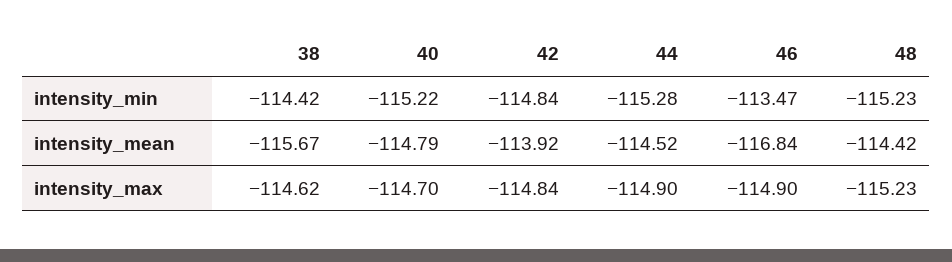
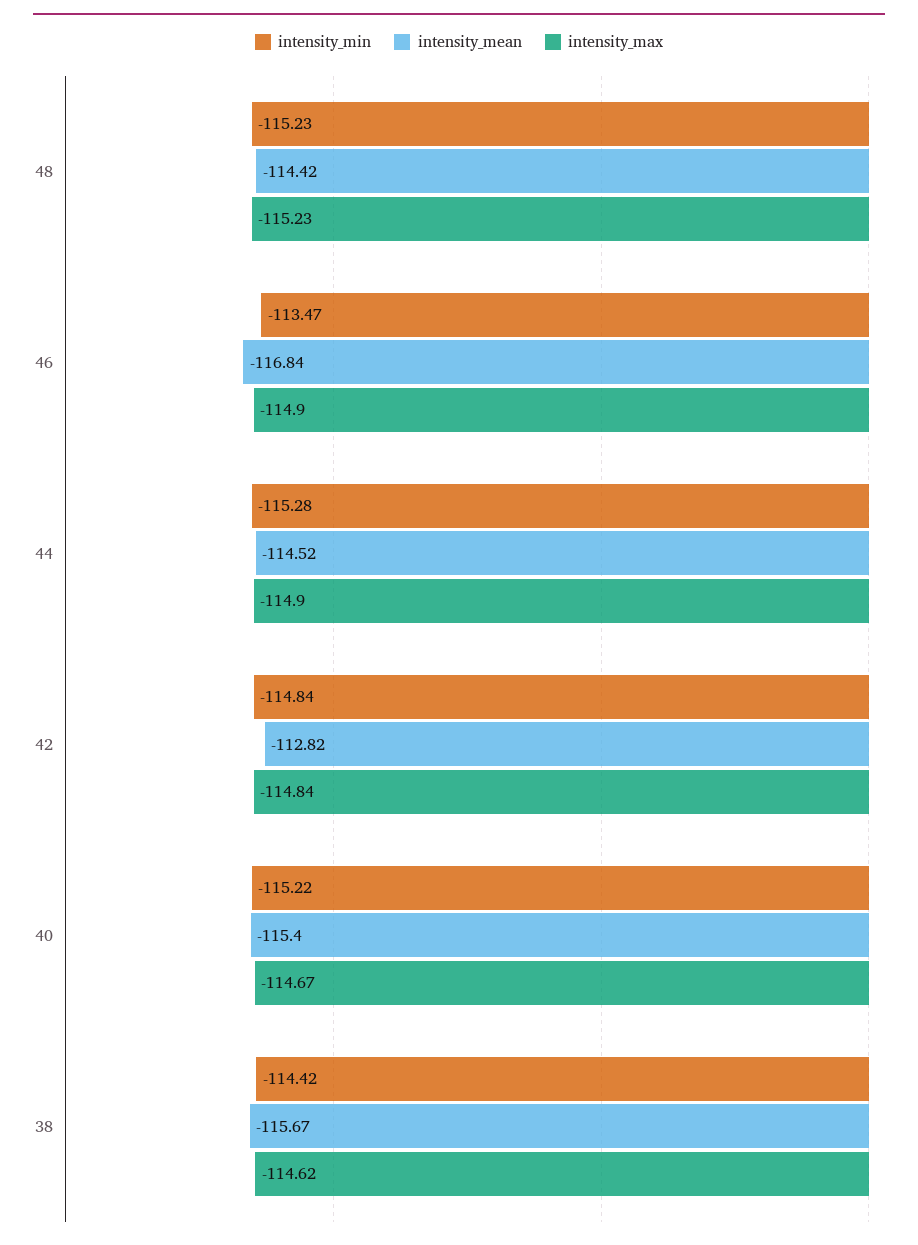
intensity_mean, 40: -114.79 -> -115.4
intensity_mean, 42: -113.92 -> -112.82
intensity_max, 40: -114.7 -> -114.67

